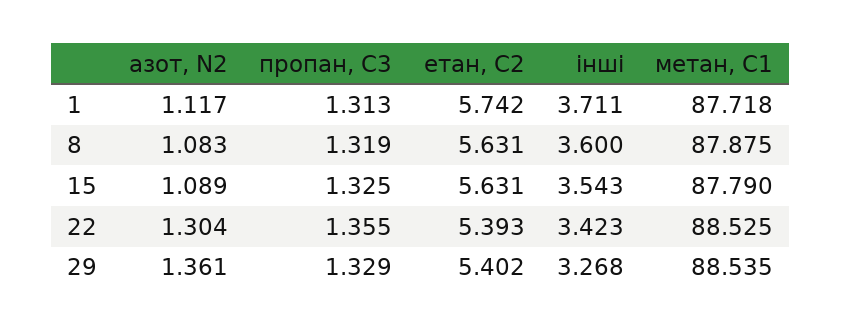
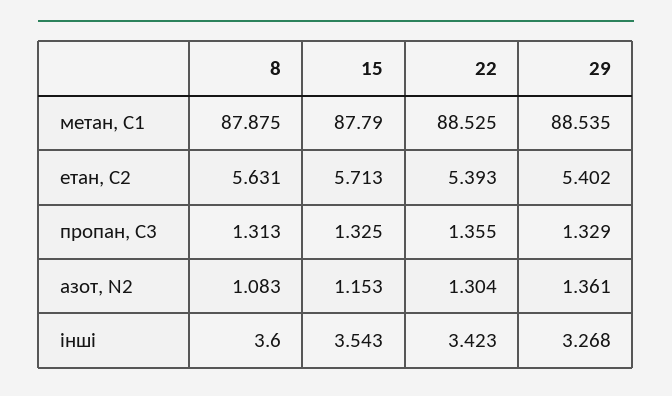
азот, N2, 1: 1.117 -> none
пропан, С3, 1: 1.313 -> none
етан, С2, 1: 5.742 -> none
інші, 1: 3.711 -> none
метан, С1, 1: 87.718 -> none
пропан, С3, 8: 1.319 -> 1.313
азот, N2, 15: 1.089 -> 1.153
етан, С2, 15: 5.631 -> 5.713

